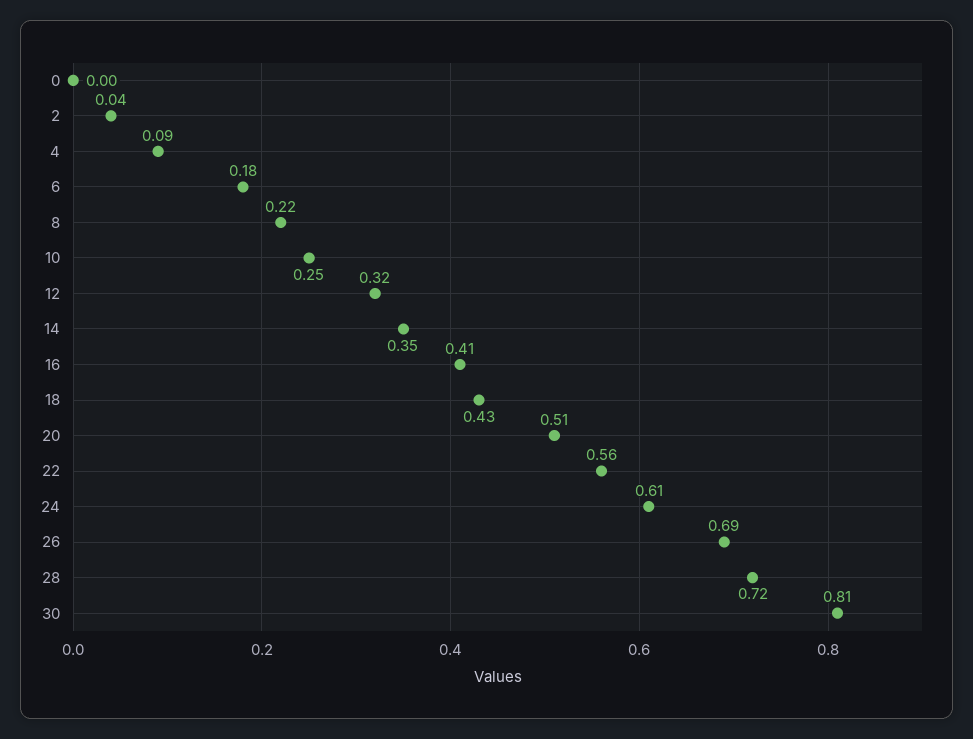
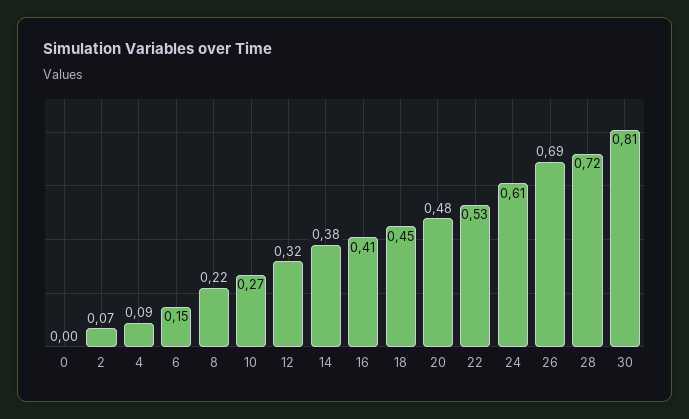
2: 0.04 -> 0.07
6: 0.18 -> 0.15
10: 0.25 -> 0.27
14: 0.35 -> 0.38
18: 0.43 -> 0.45
20: 0.51 -> 0.48
22: 0.56 -> 0.53

